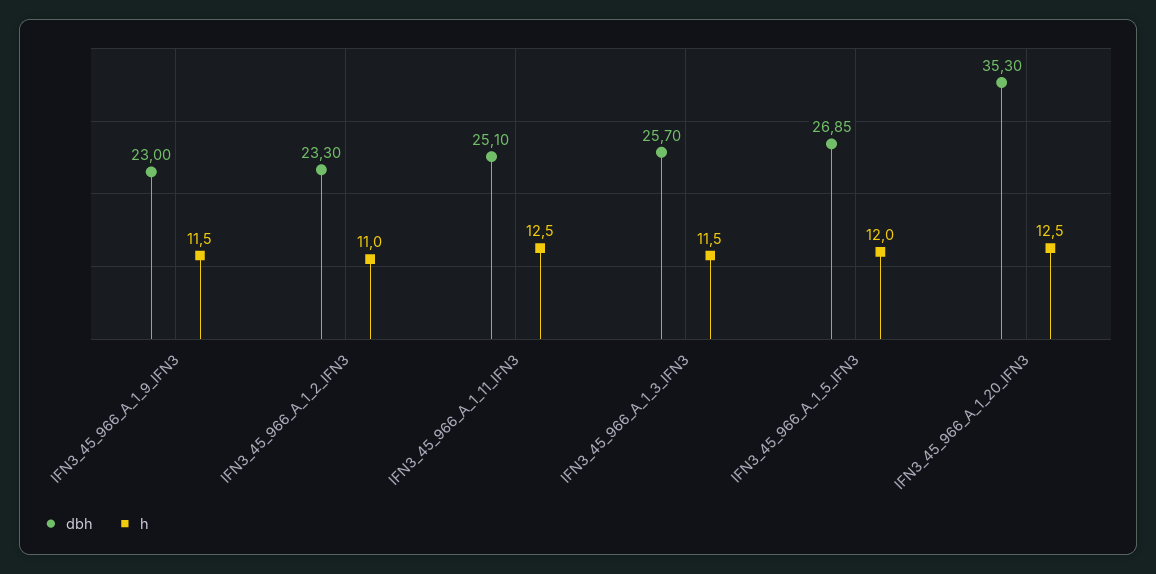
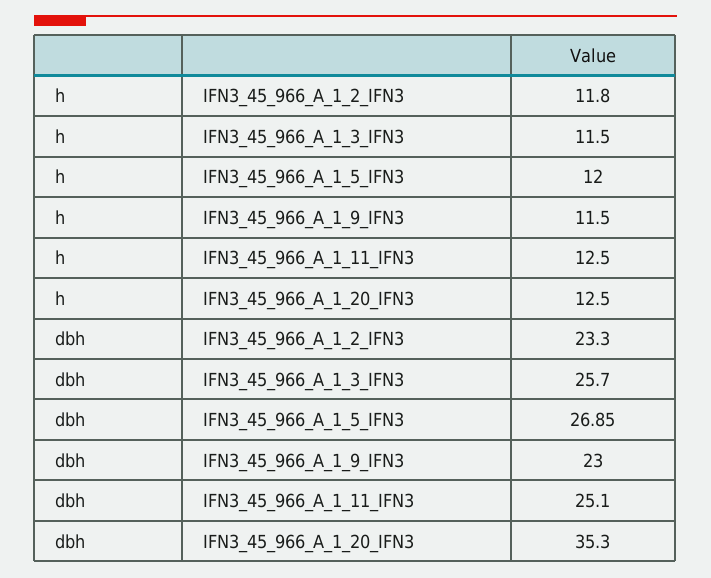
h, IFN3_45_966_A_1_2_IFN3: 11 -> 11.8

